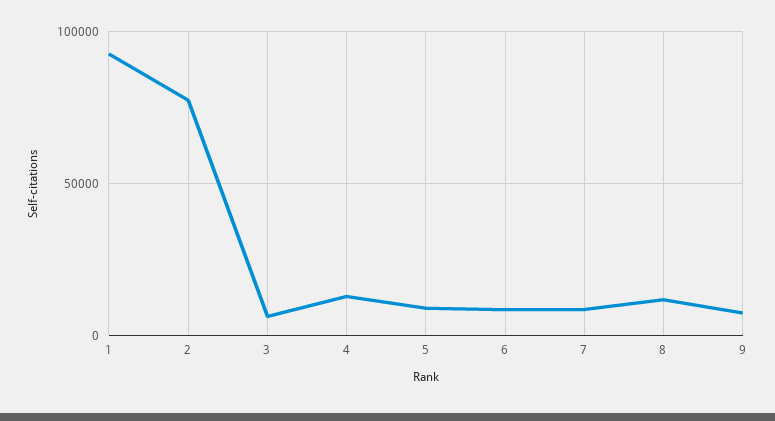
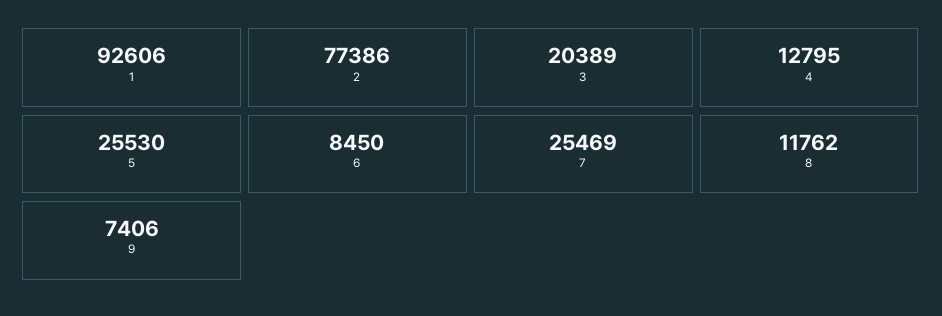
3: 5000 -> 20389
5: 10000 -> 25530
7: 10000 -> 25469

